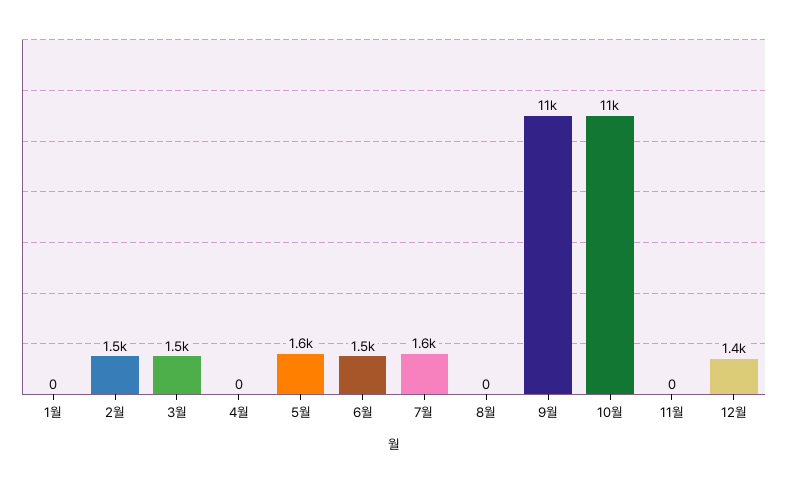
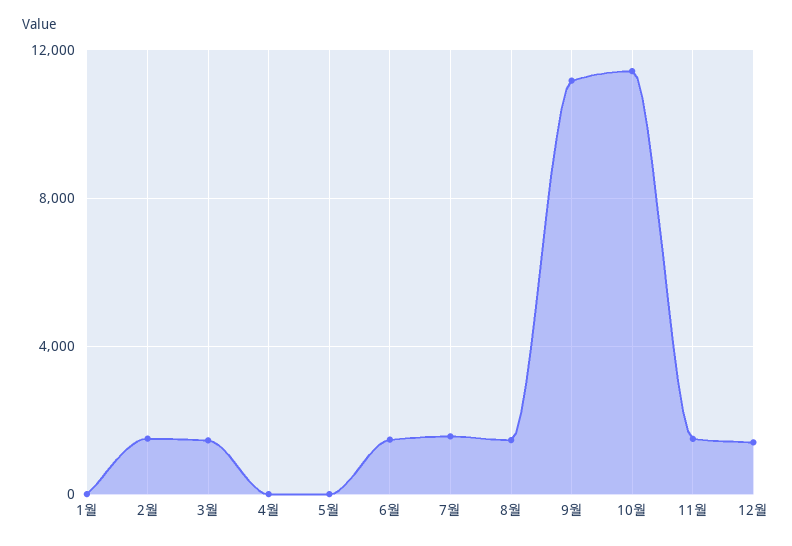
5월: 1600 -> 0
8월: 0 -> 1500
11월: 0 -> 1500

